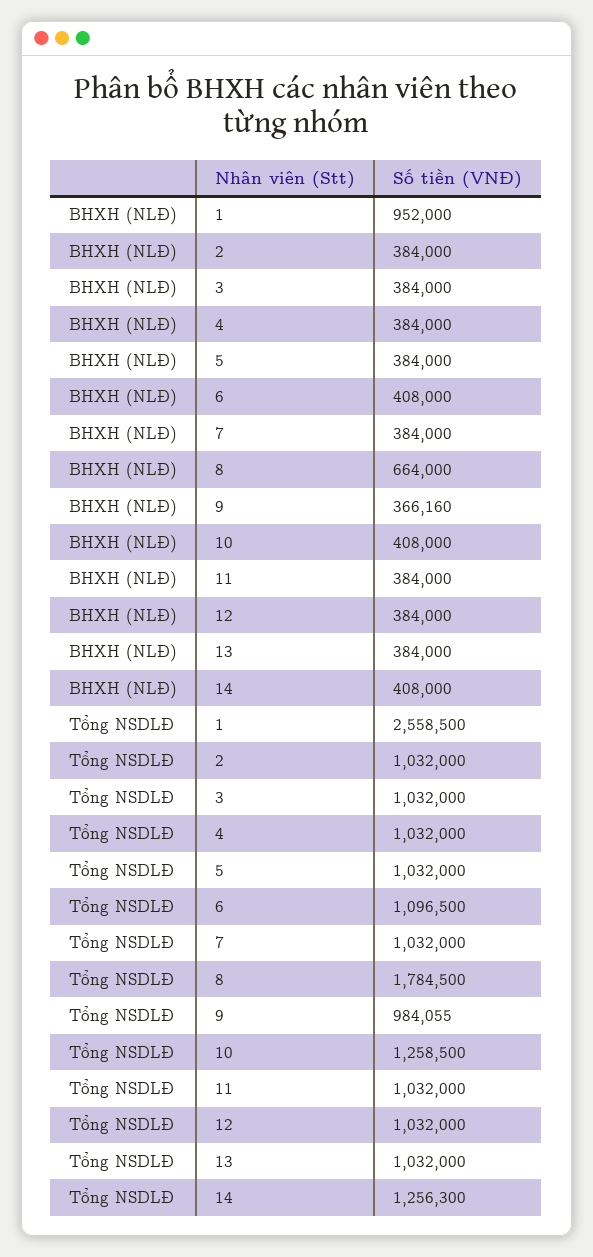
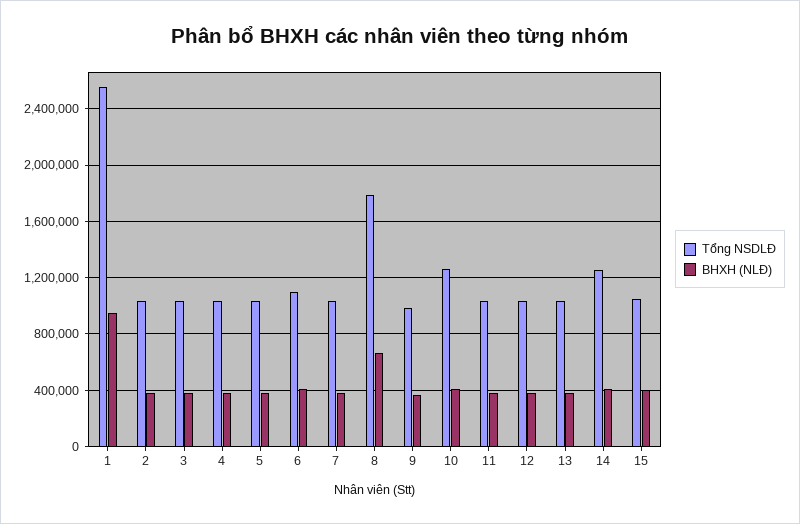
Tổng NSDLĐ, 15: none -> 1050000
BHXH (NLĐ), 15: none -> 400000

